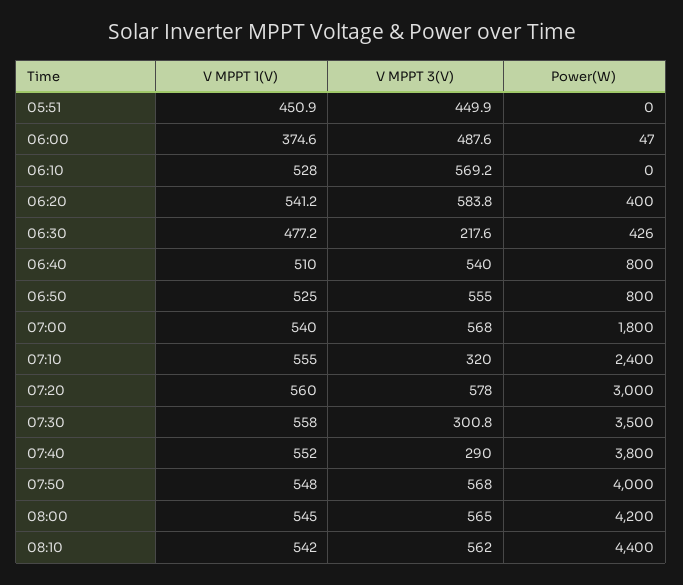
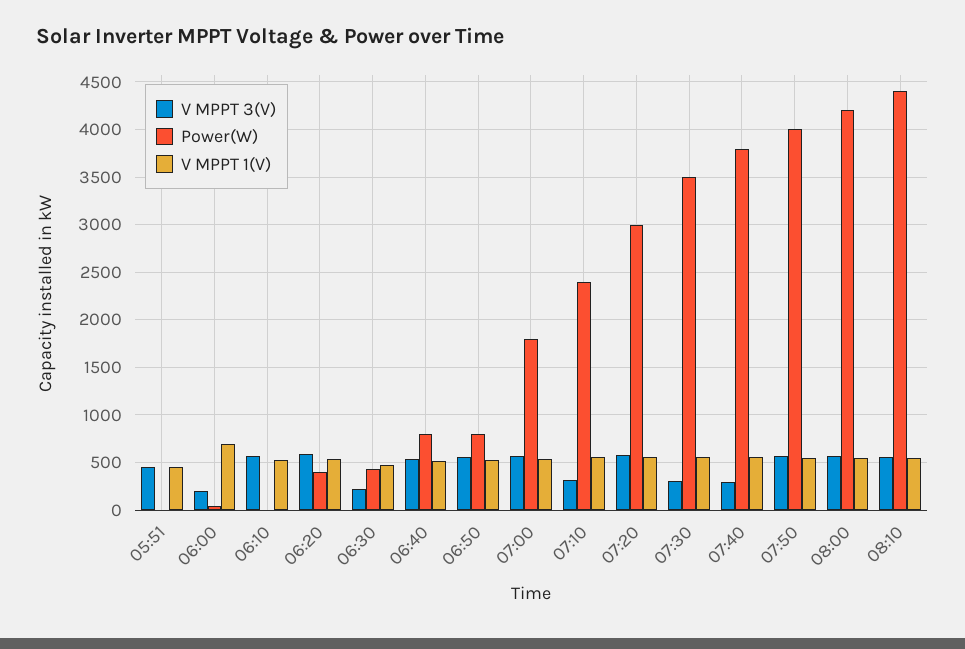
V MPPT 1(V), 06:00: 374.6 -> 700
V MPPT 3(V), 06:00: 487.6 -> 200

